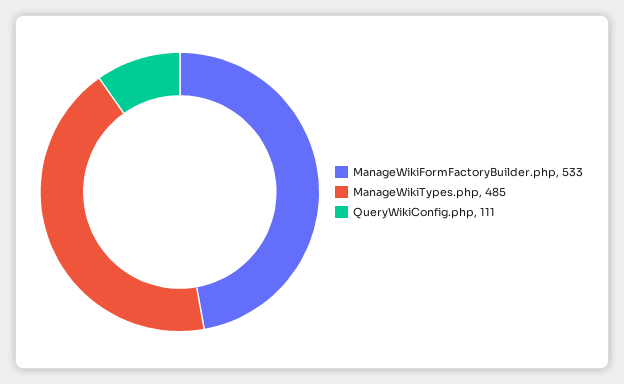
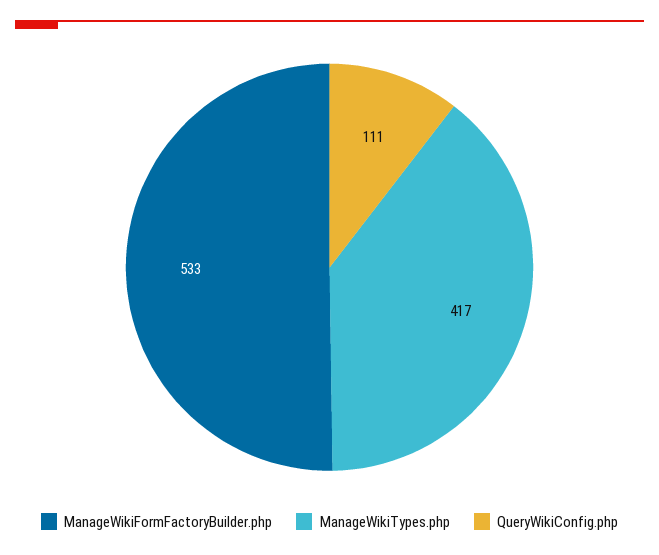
ManageWikiTypes.php: 485 -> 417

